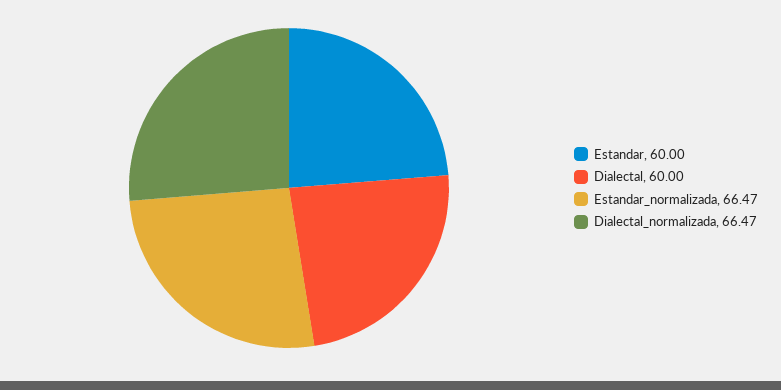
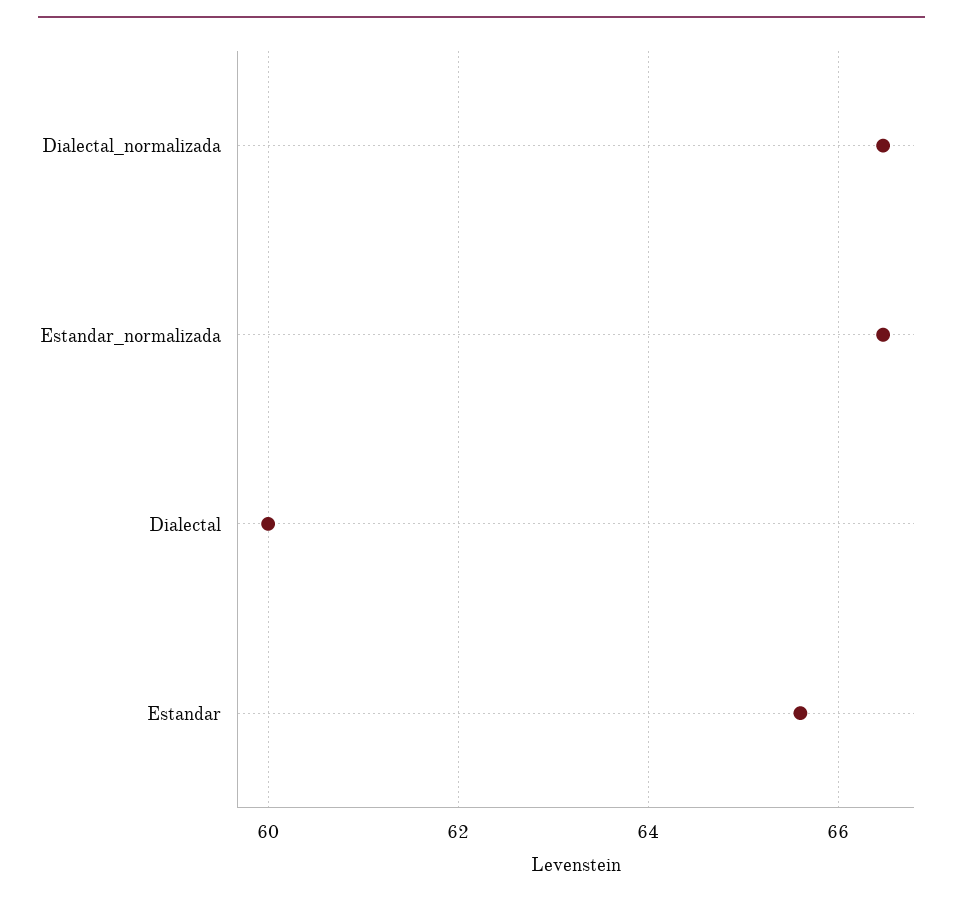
Estandar: 60 -> 65.6

